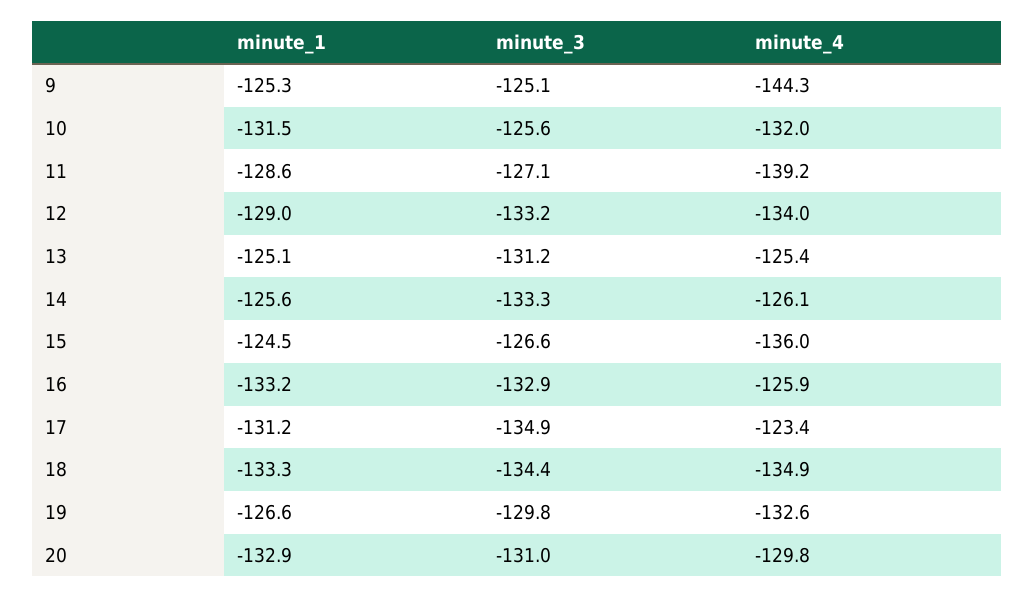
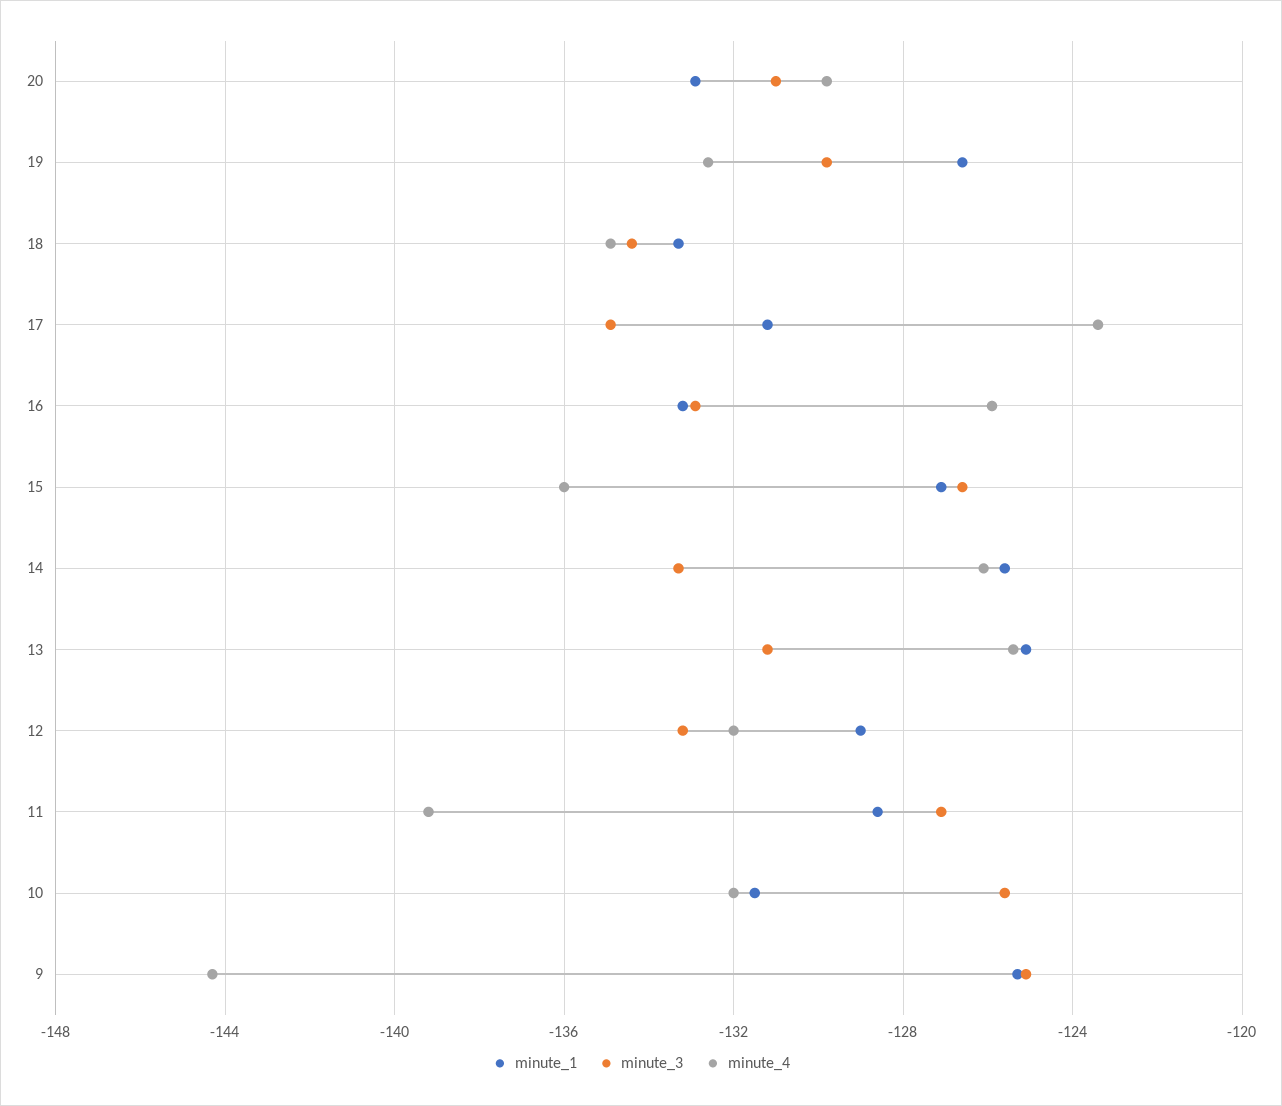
minute_4, 12: -134 -> -132
minute_1, 15: -124.5 -> -127

